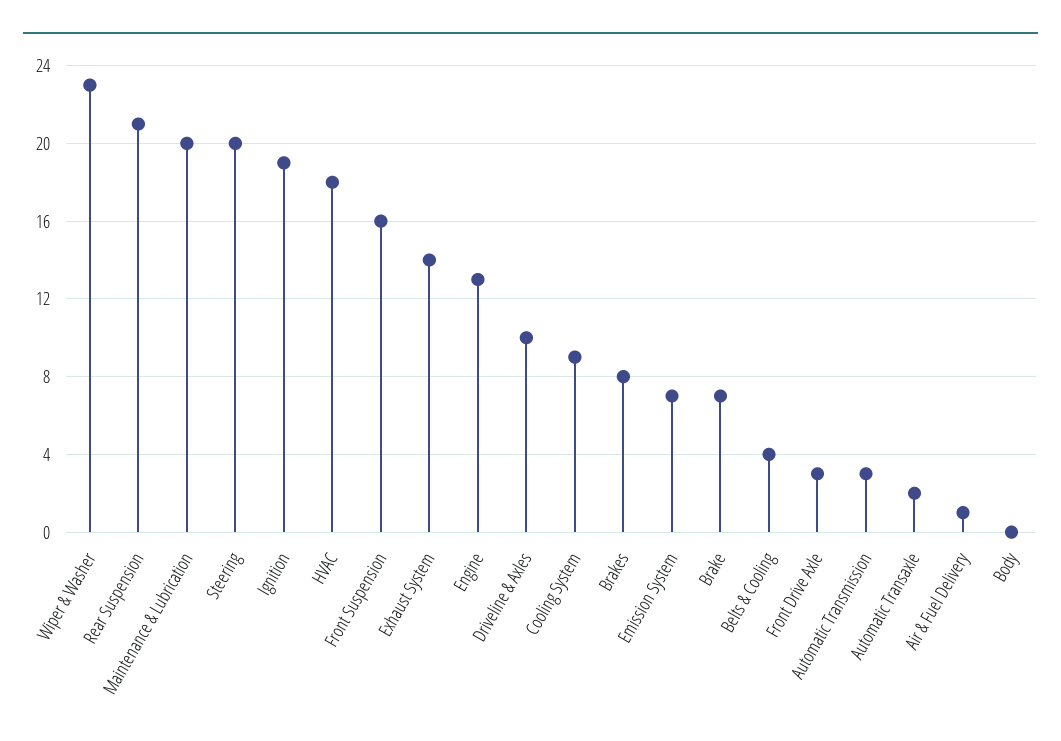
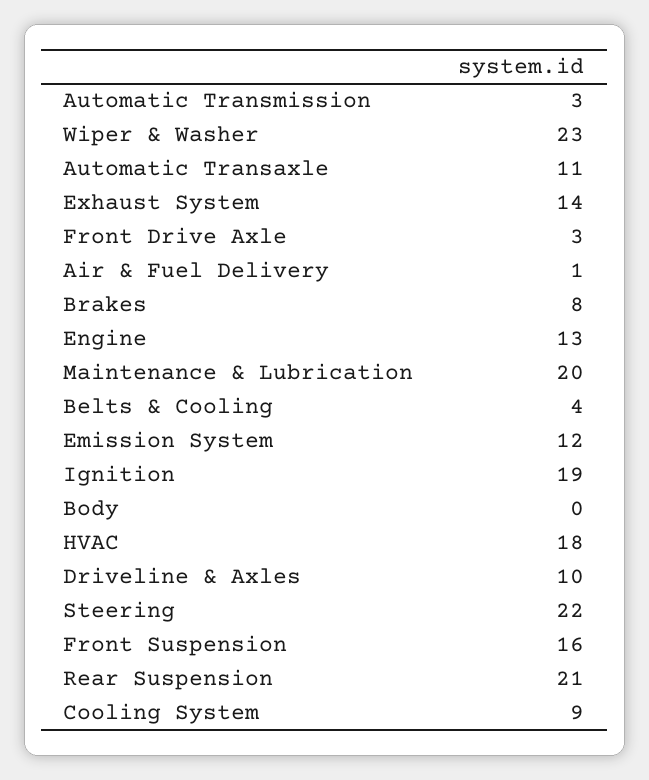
Steering: 20 -> 22
Emission System: 7 -> 12
Brake: 7 -> none
Automatic Transaxle: 2 -> 11

